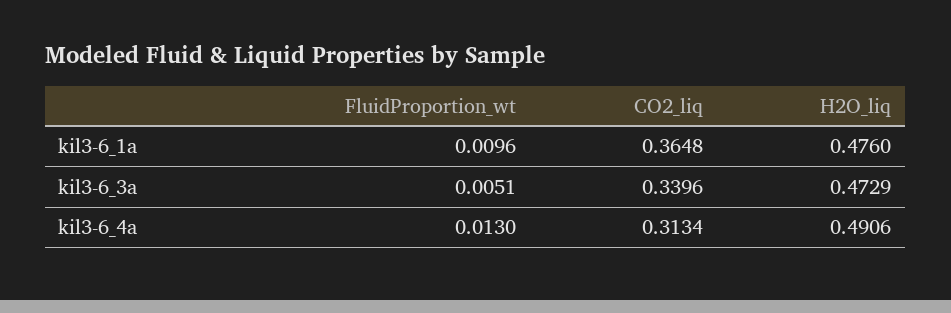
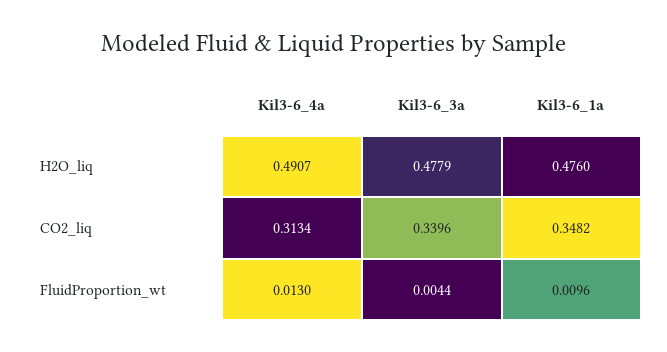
CO2_liq, kil3-6_1a: 0.3648 -> 0.3482
FluidProportion_wt, kil3-6_3a: 0.0051 -> 0.0044
H2O_liq, kil3-6_3a: 0.4729 -> 0.4779
H2O_liq, kil3-6_4a: 0.4906 -> 0.4907

